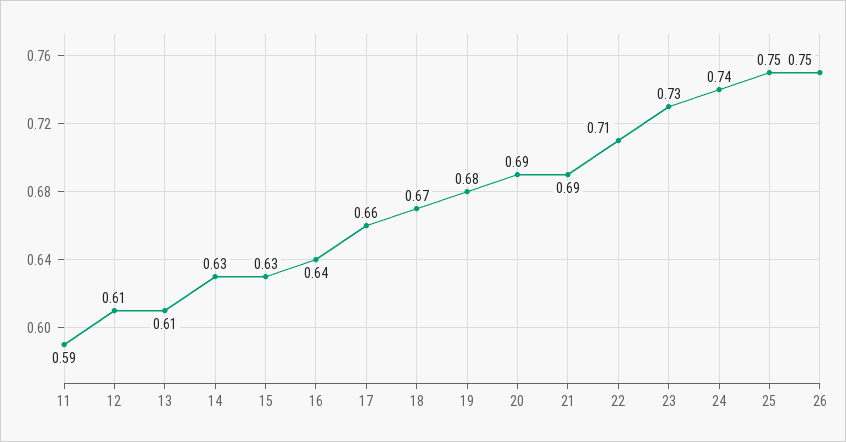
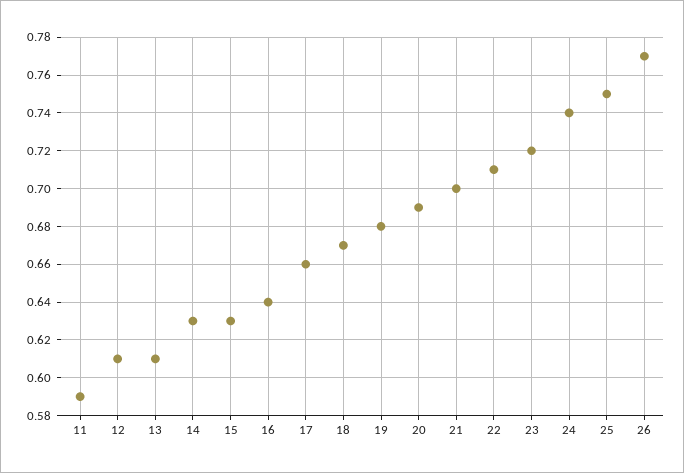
21: 0.69 -> 0.7
23: 0.73 -> 0.72
26: 0.75 -> 0.77

